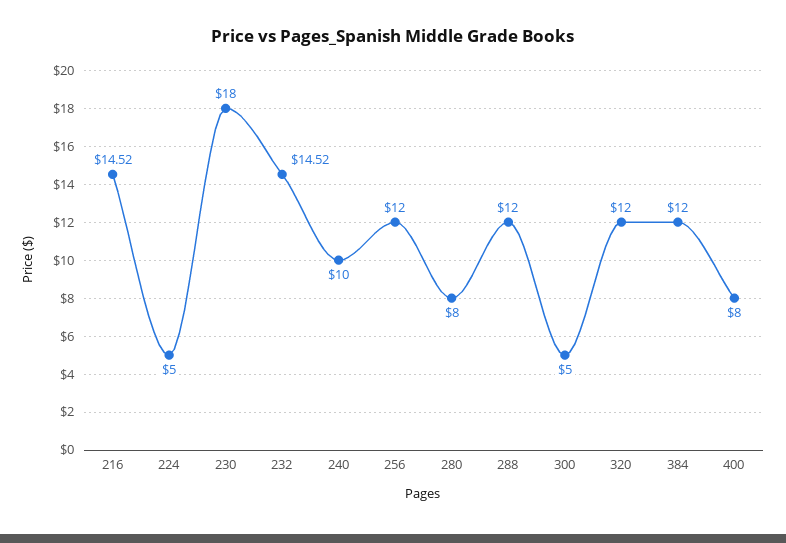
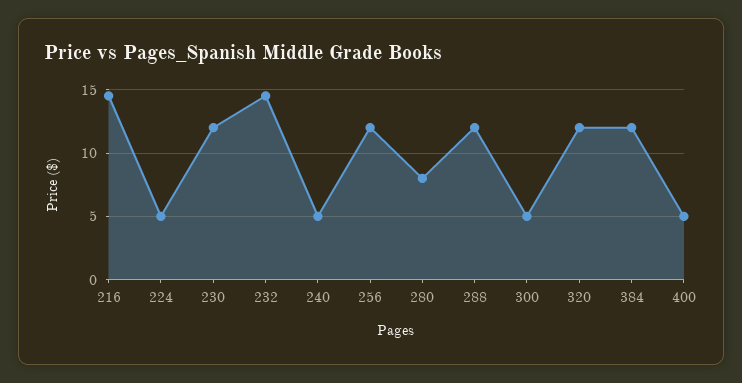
230: 18 -> 12
240: 10 -> 5
400: 8 -> 5

